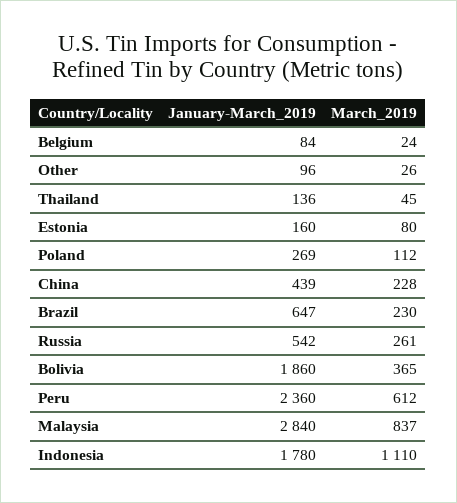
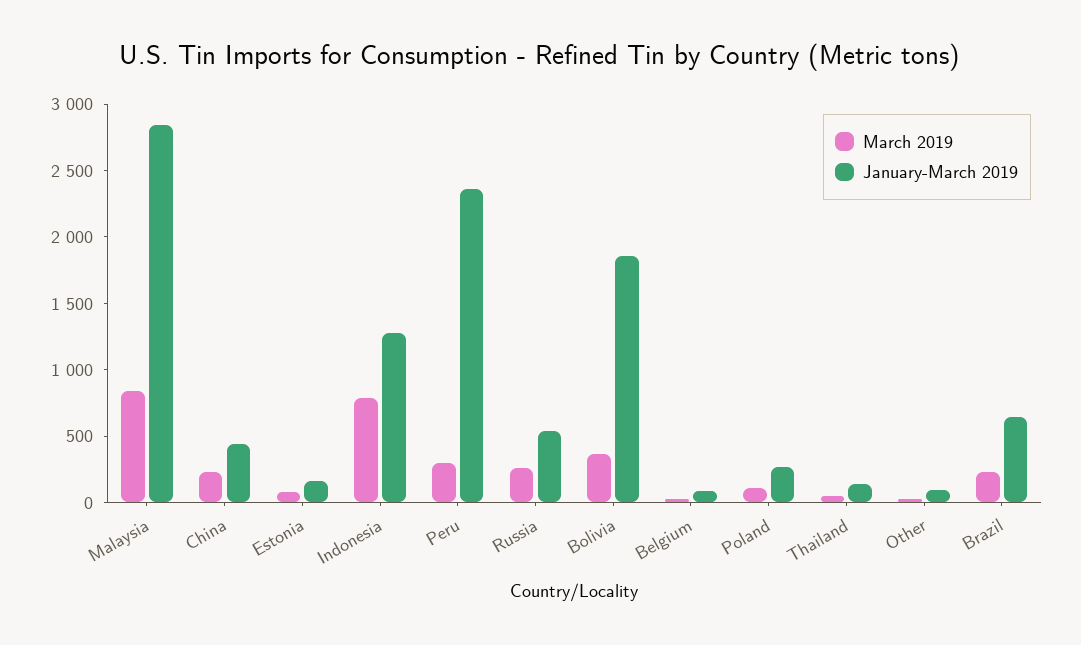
March_2019, Peru: 612 -> 300
January-March_2019, Indonesia: 1780 -> 1300
March_2019, Indonesia: 1110 -> 800

